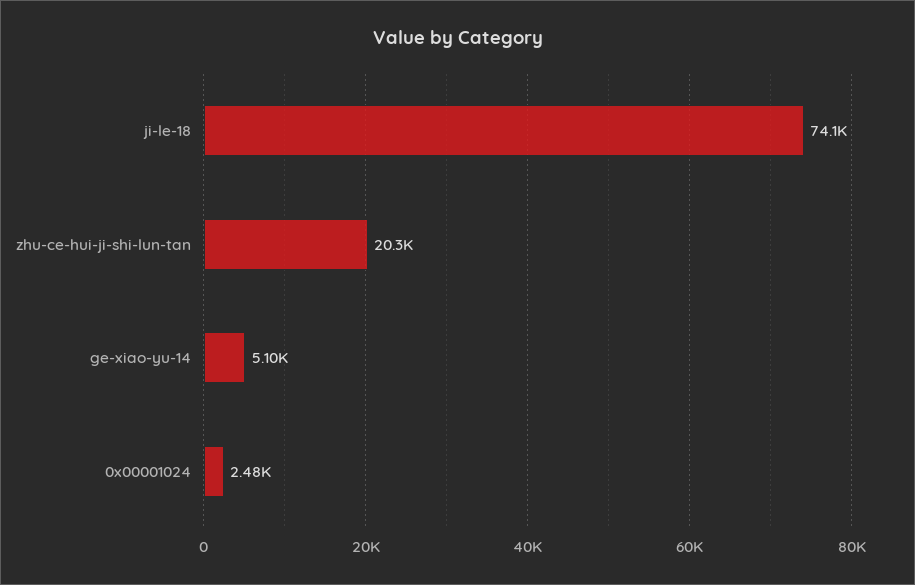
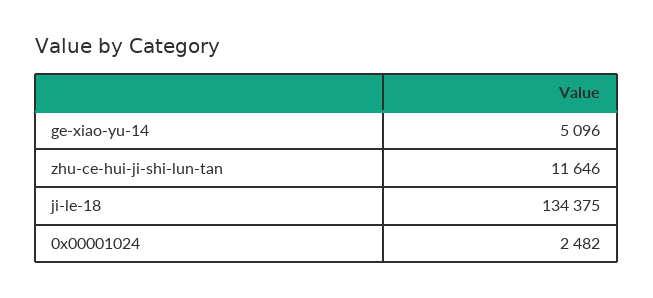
ji-le-18: 74100 -> 134375
zhu-ce-hui-ji-shi-lun-tan: 20300 -> 11646

